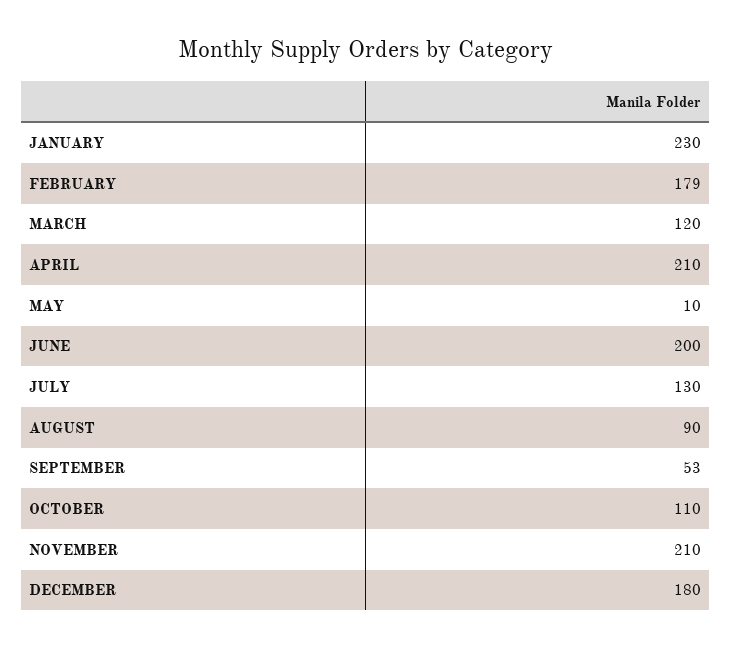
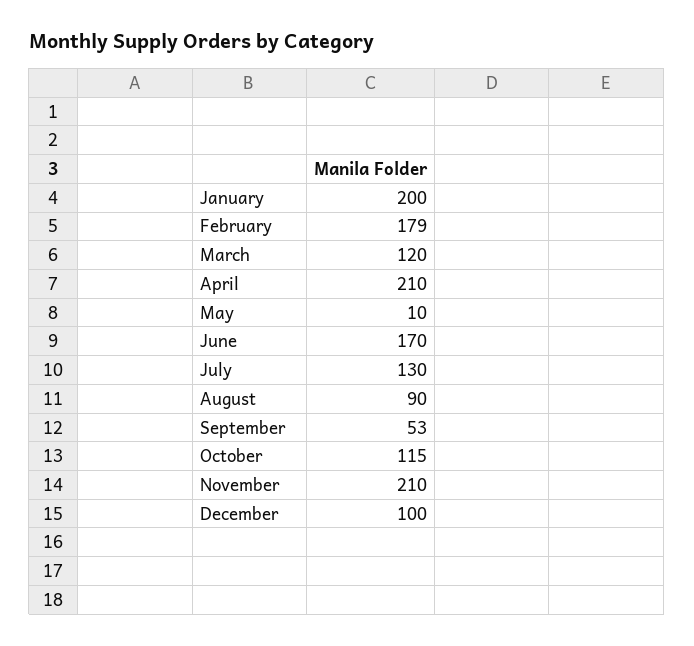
JANUARY: 230 -> 200
JUNE: 200 -> 170
OCTOBER: 110 -> 115
DECEMBER: 180 -> 100

